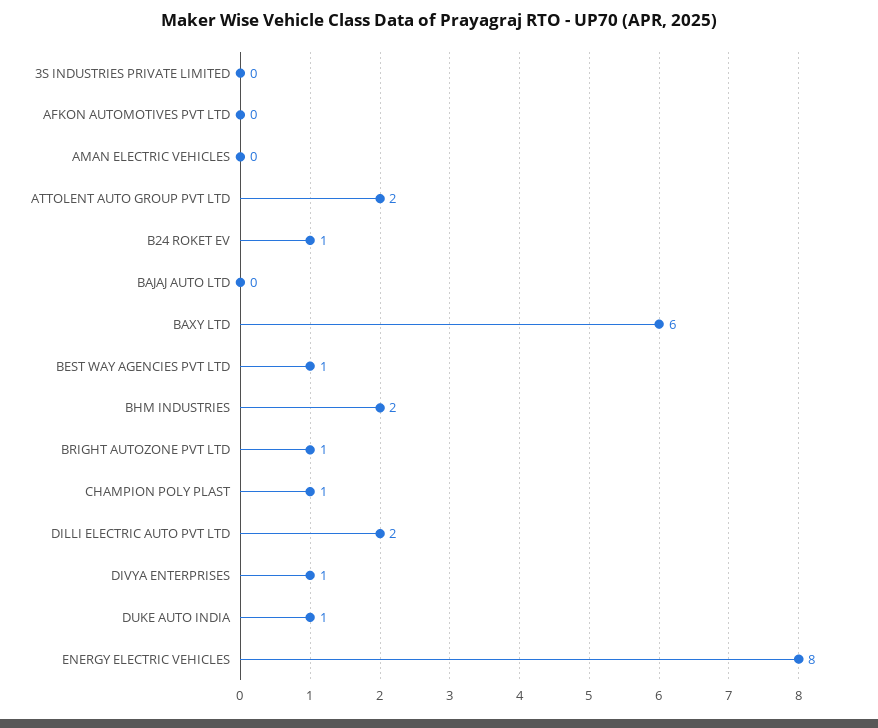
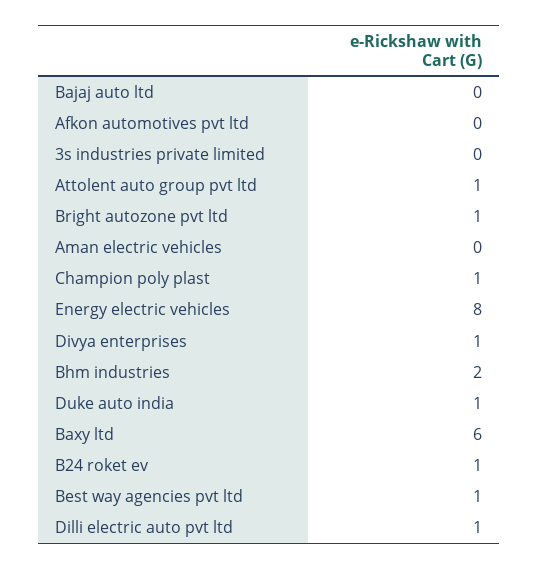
ATTOLENT AUTO GROUP PVT LTD: 2 -> 1
DILLI ELECTRIC AUTO PVT LTD: 2 -> 1

